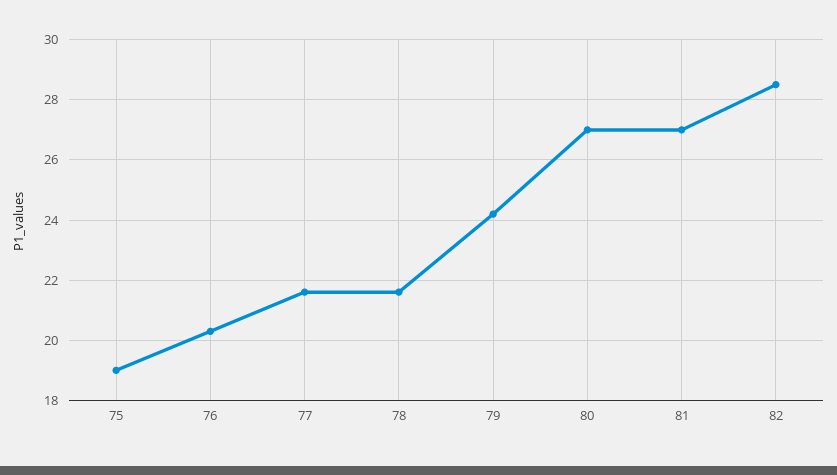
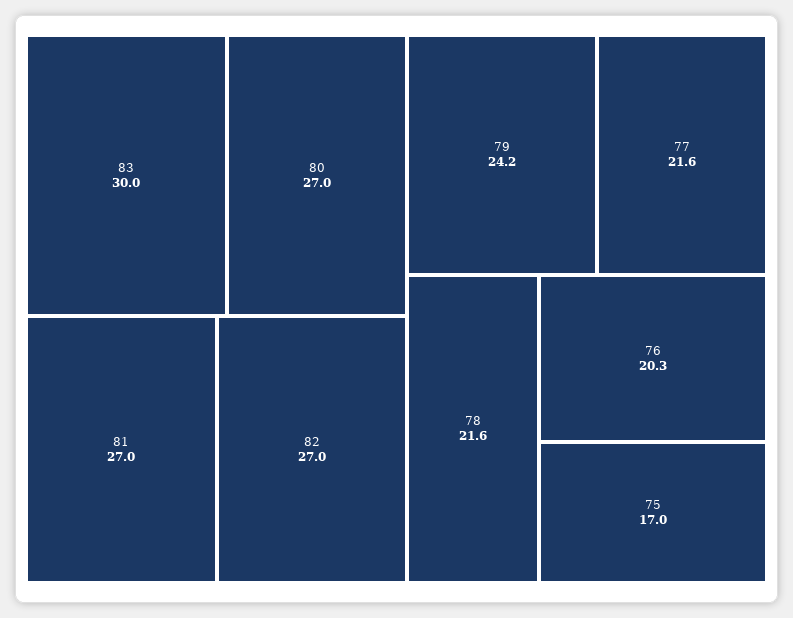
75: 19 -> 17
82: 28.5 -> 27
83: none -> 30

